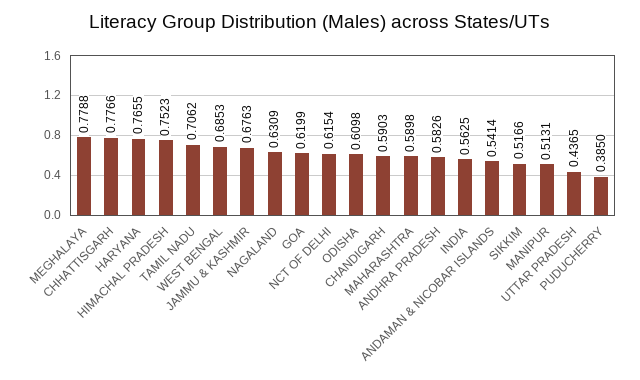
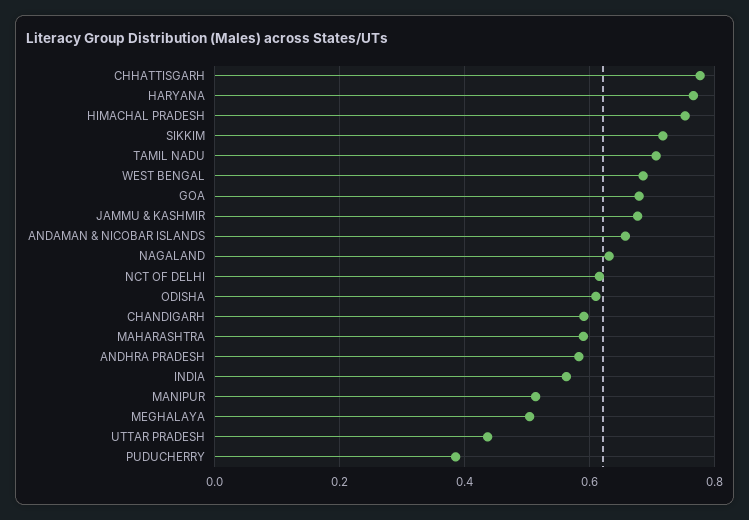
MEGHALAYA: 0.7788 -> 0.5
GOA: 0.6199 -> 0.68
ANDAMAN & NICOBAR ISLANDS: 0.5414 -> 0.66
SIKKIM: 0.5166 -> 0.72

